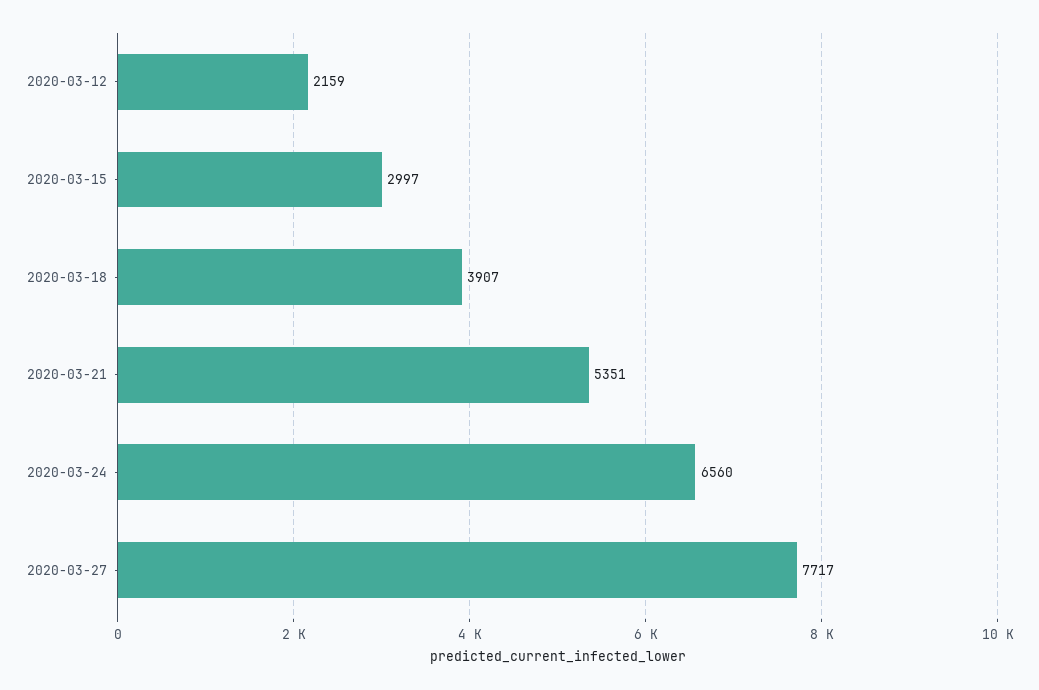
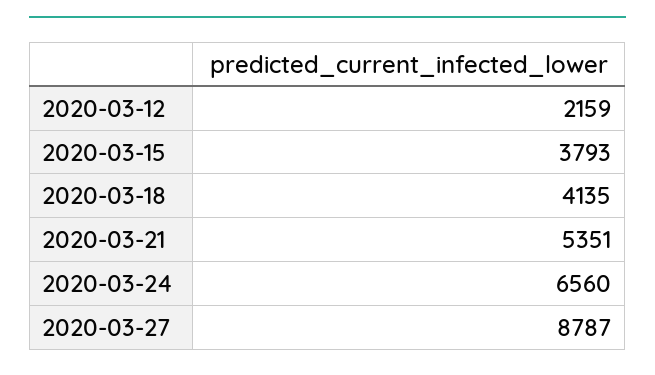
2020-03-15: 2997 -> 3793
2020-03-18: 3907 -> 4135
2020-03-27: 7717 -> 8787

